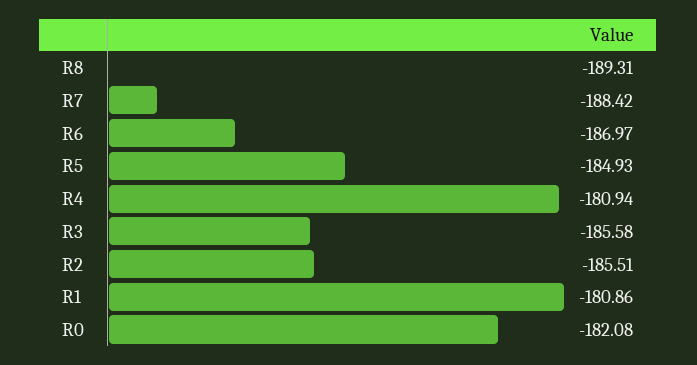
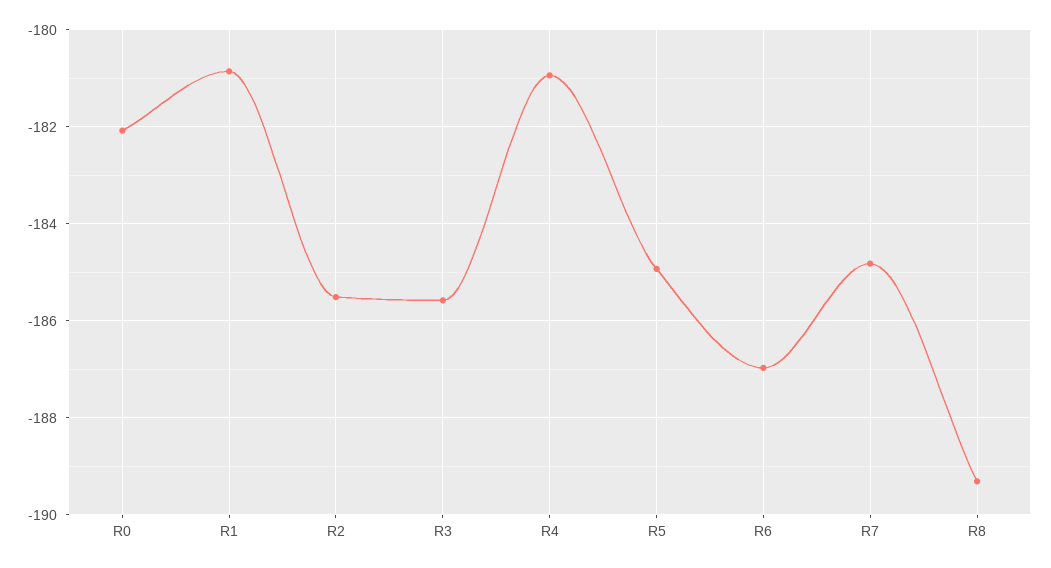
R7: -188.42 -> -184.8

